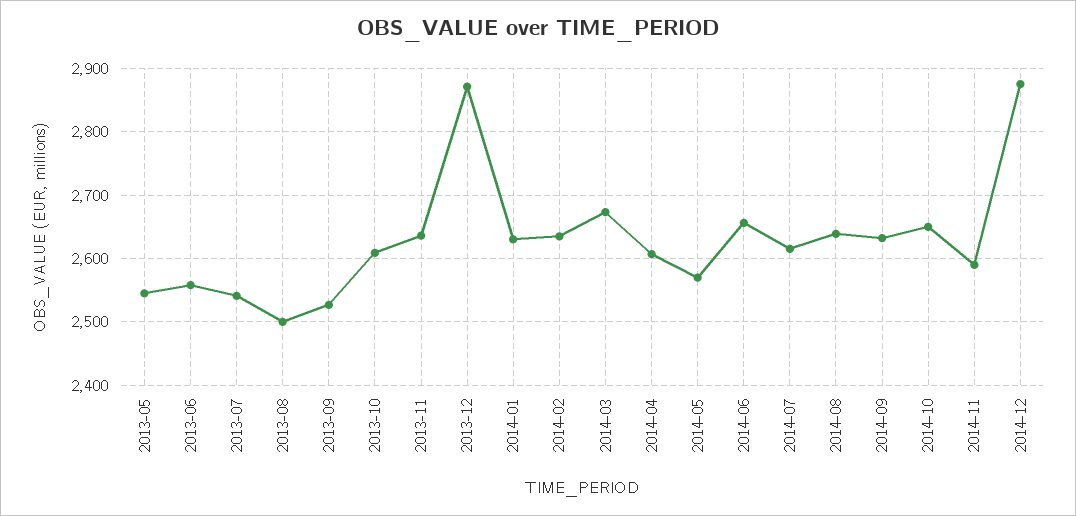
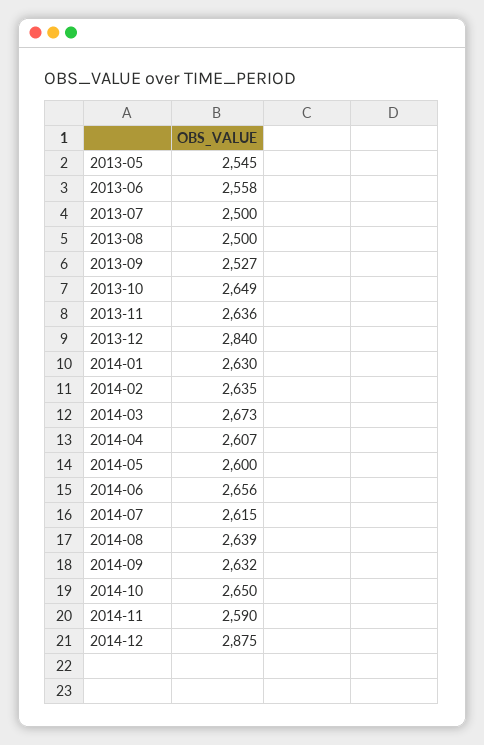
2013-07: 2540 -> 2500
2013-10: 2610 -> 2649
2013-12: 2870 -> 2840
2014-05: 2570 -> 2600

